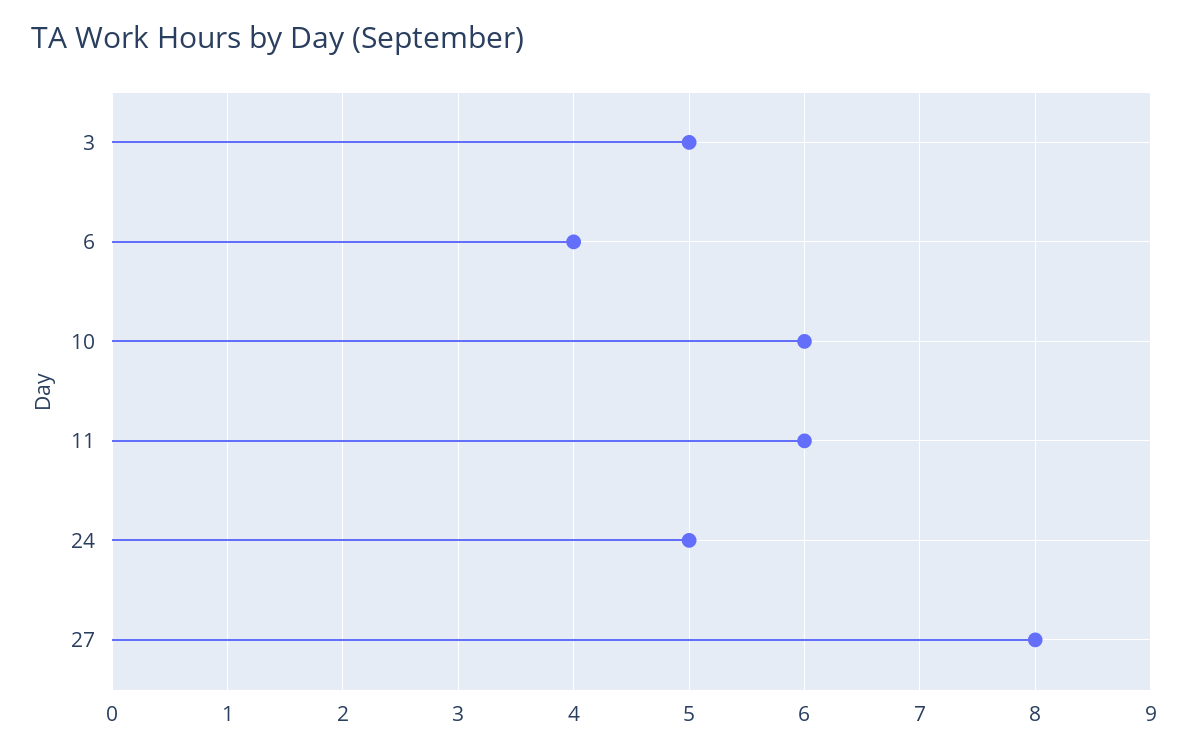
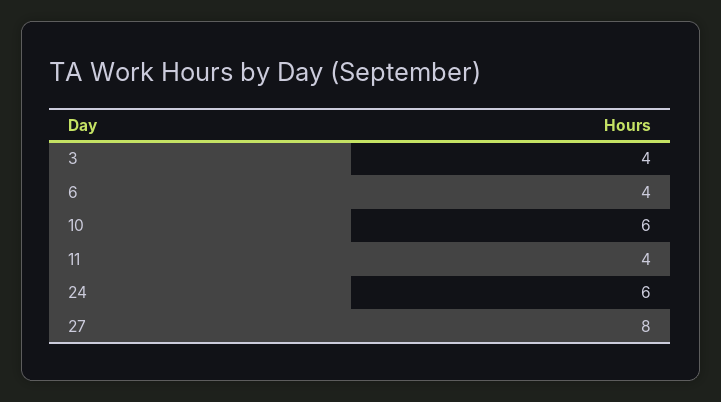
3: 5 -> 4
11: 6 -> 4
24: 5 -> 6

